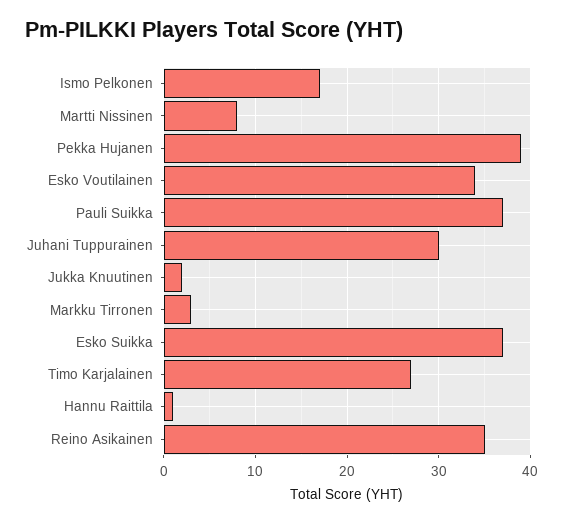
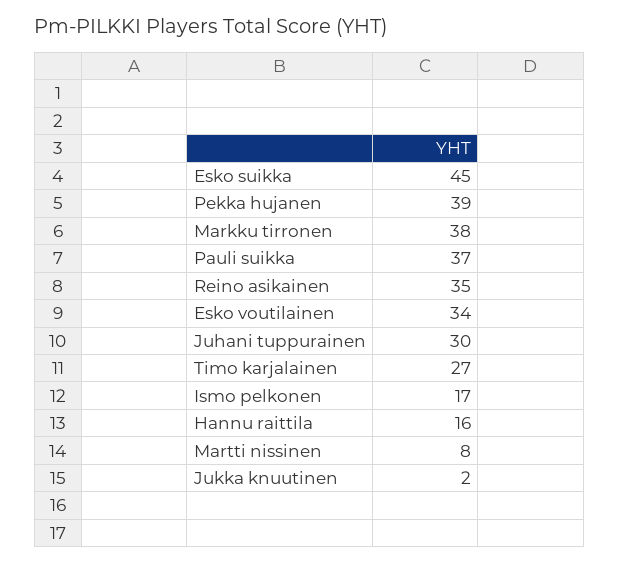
Markku Tirronen: 3 -> 38
Esko Suikka: 37 -> 45
Hannu Raittila: 1 -> 16

